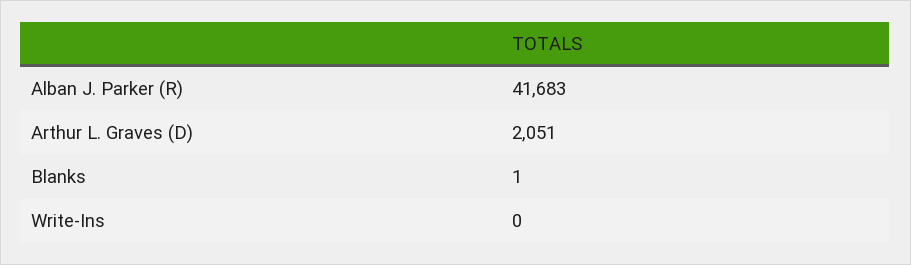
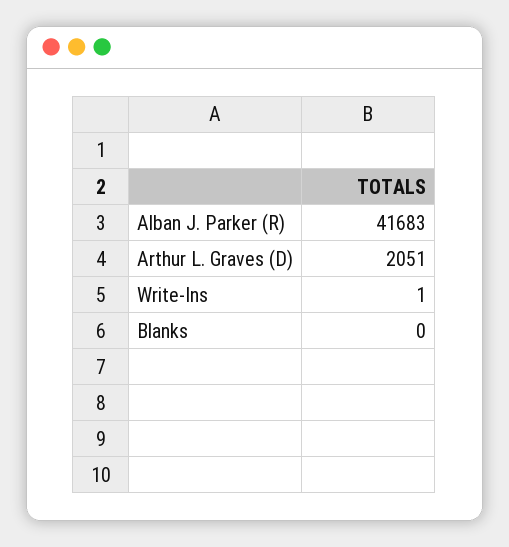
Blanks: 1 -> 0
Write-Ins: 0 -> 1

